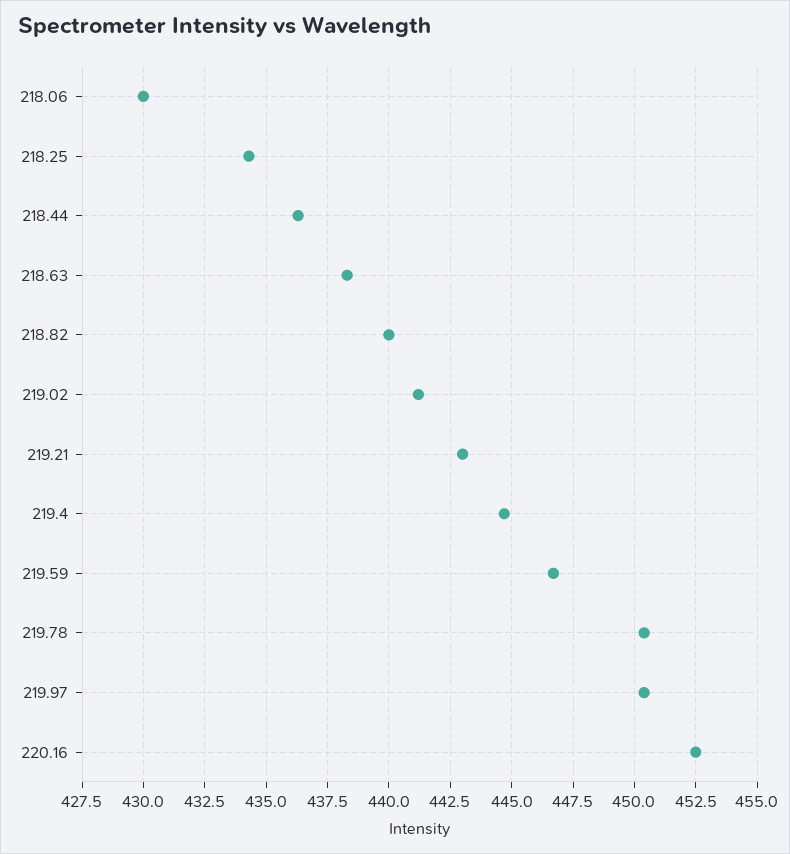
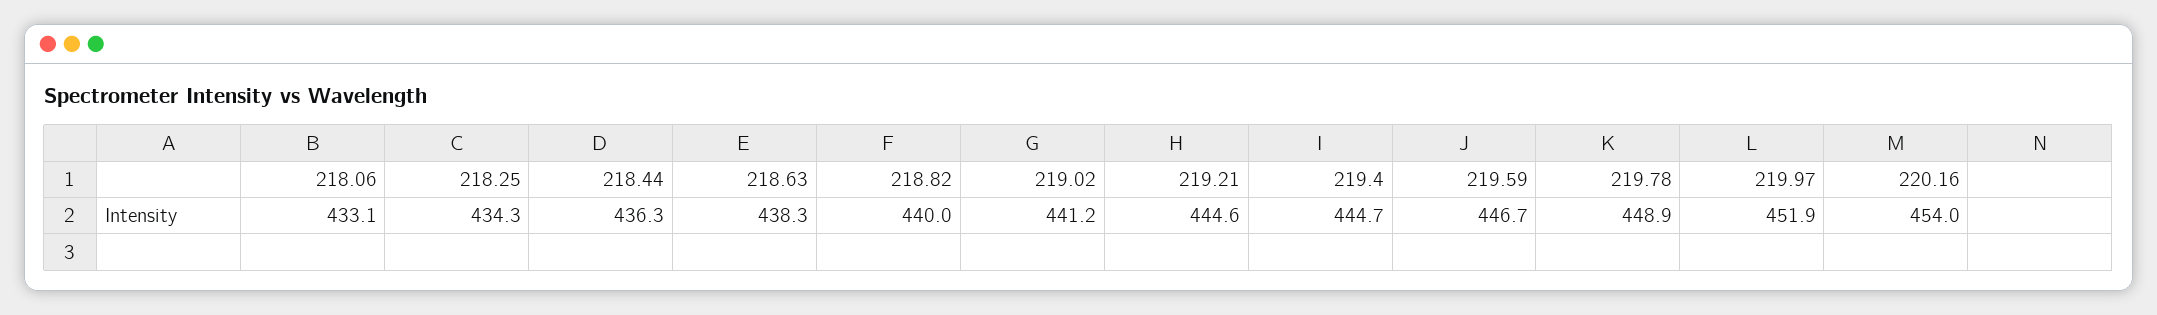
218.06: 430 -> 433.1
219.21: 443 -> 444.6
219.78: 450.5 -> 448.9
219.97: 450.5 -> 451.9
220.16: 452.5 -> 454

